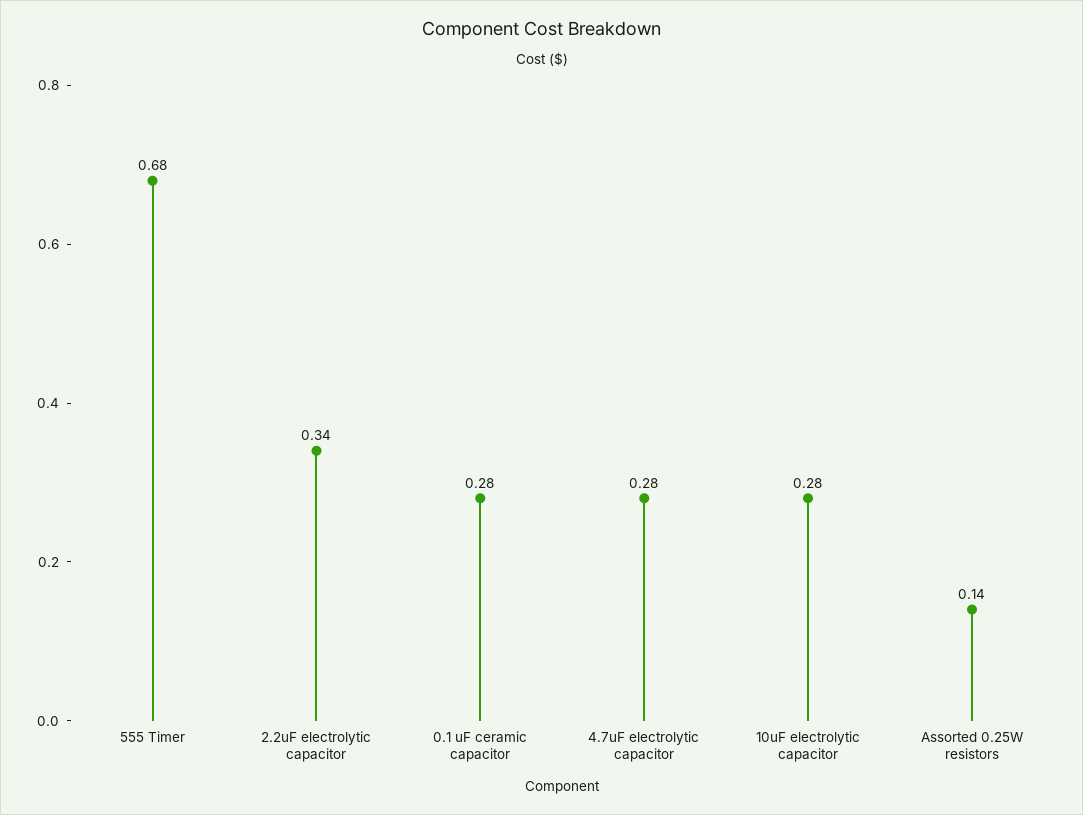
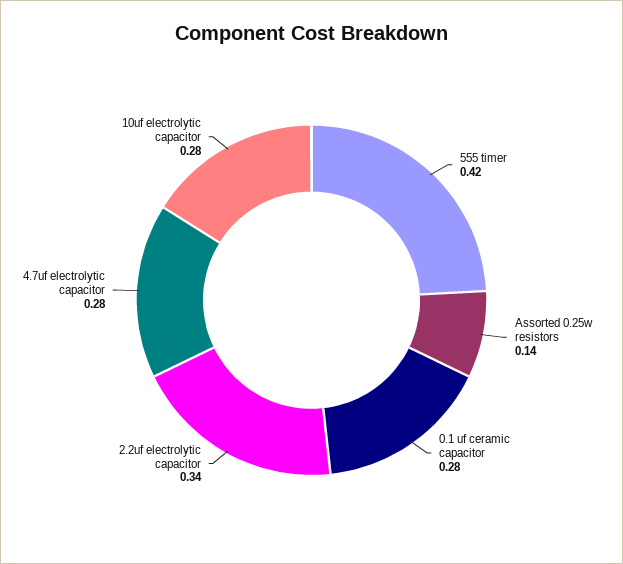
555 Timer: 0.68 -> 0.42

